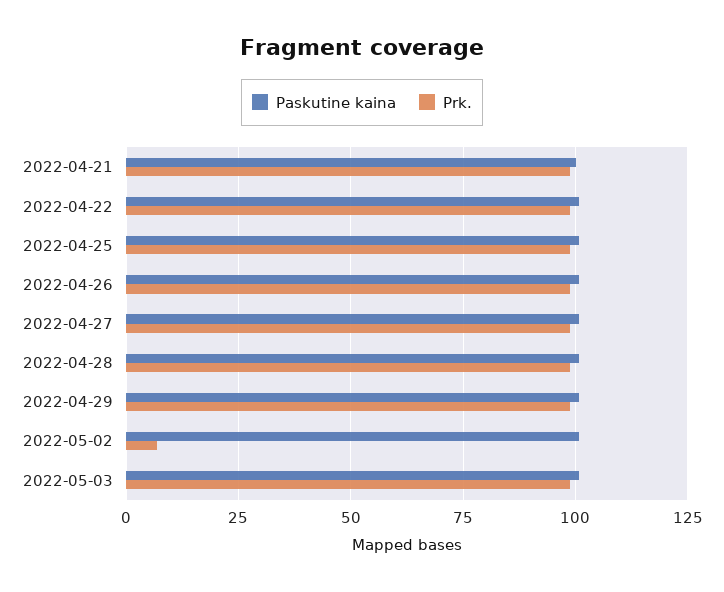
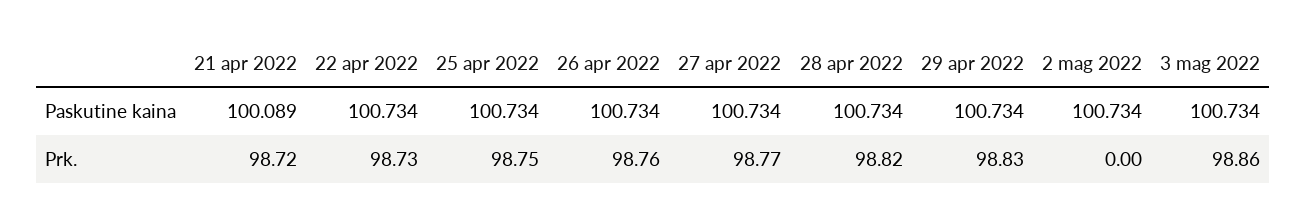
Prk., 2022-05-02: 7.5 -> 0

